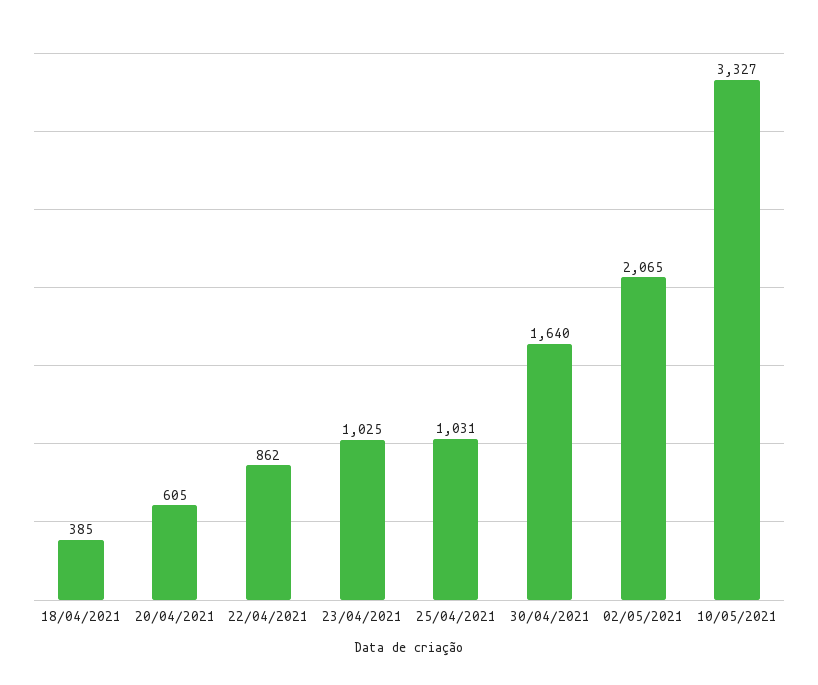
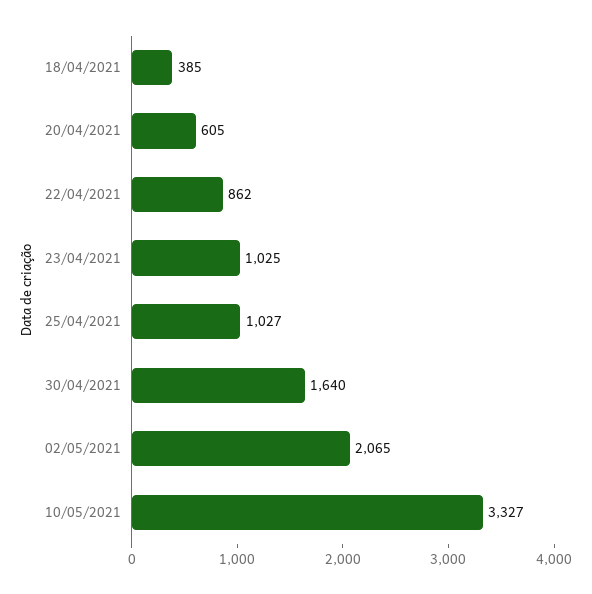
25/04/2021: 1031 -> 1027

